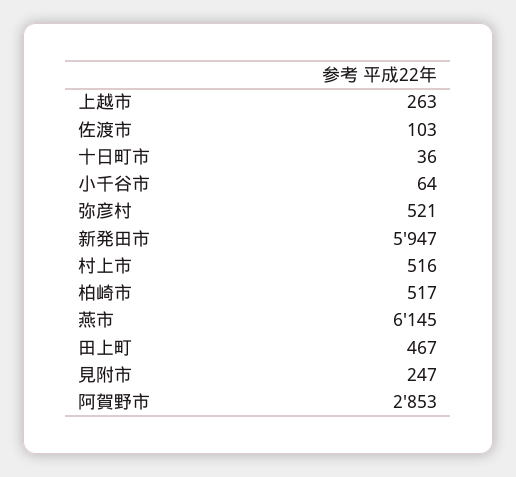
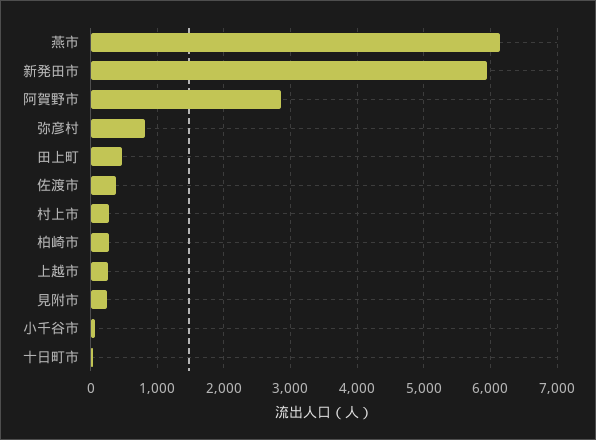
佐渡市: 103 -> 400
弥彦村: 521 -> 800
村上市: 516 -> 300
柏崎市: 517 -> 300

